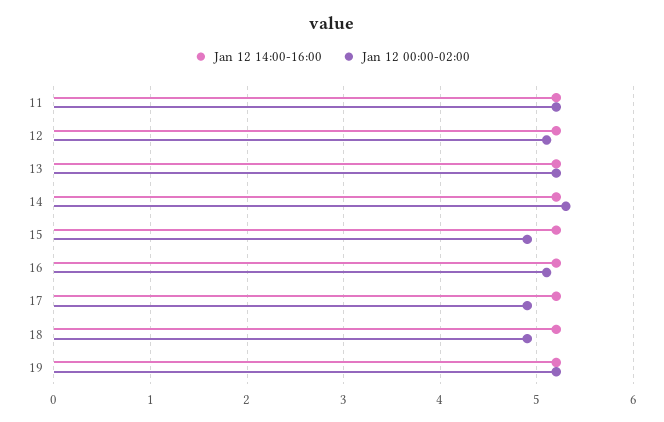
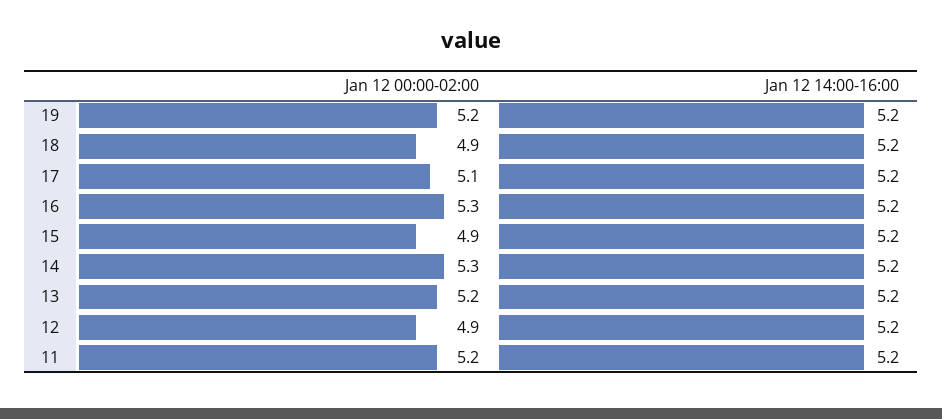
Jan 12 00:00-02:00, 12: 5.1 -> 4.9
Jan 12 00:00-02:00, 16: 5.1 -> 5.3
Jan 12 00:00-02:00, 17: 4.9 -> 5.1

